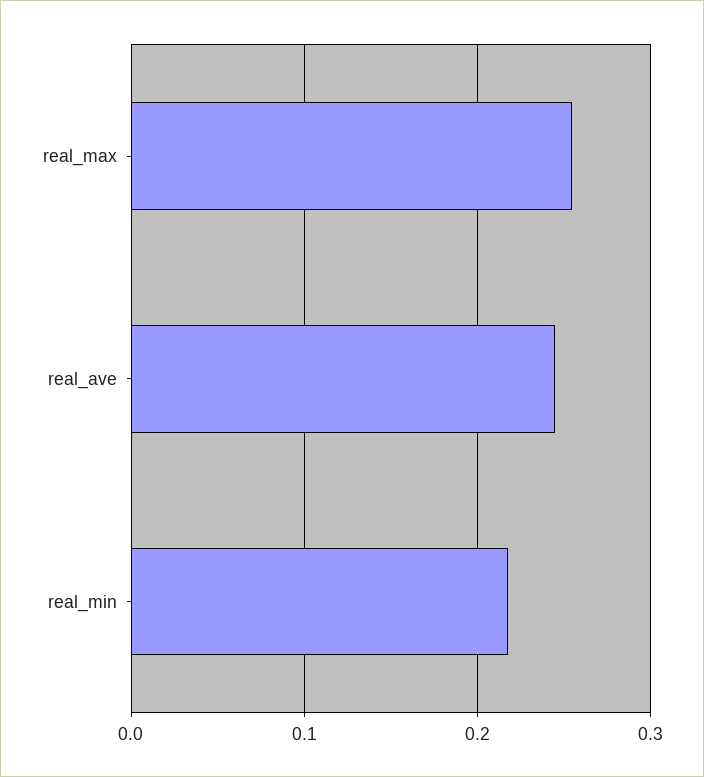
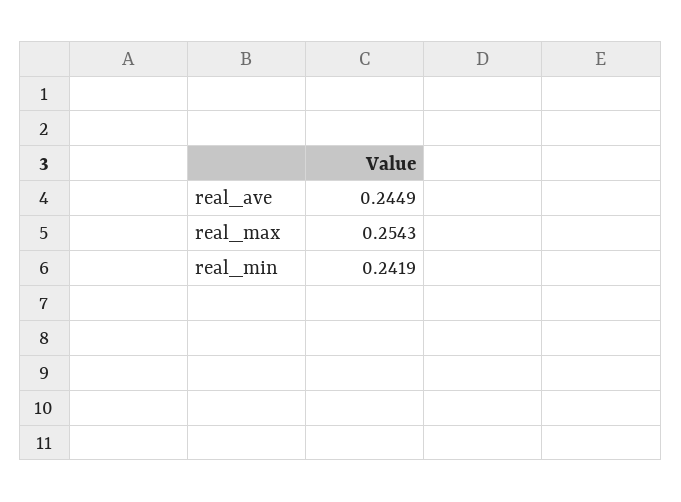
real_min: 0.22 -> 0.2419

